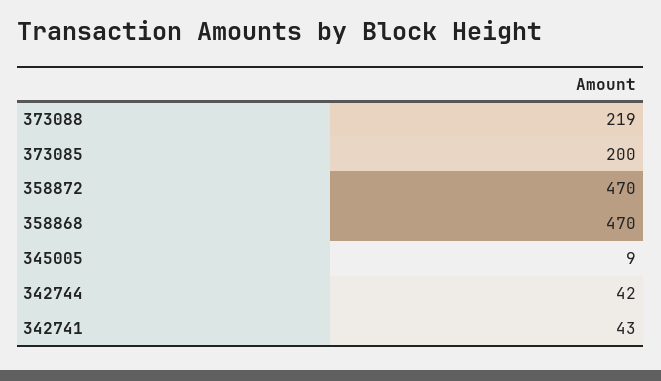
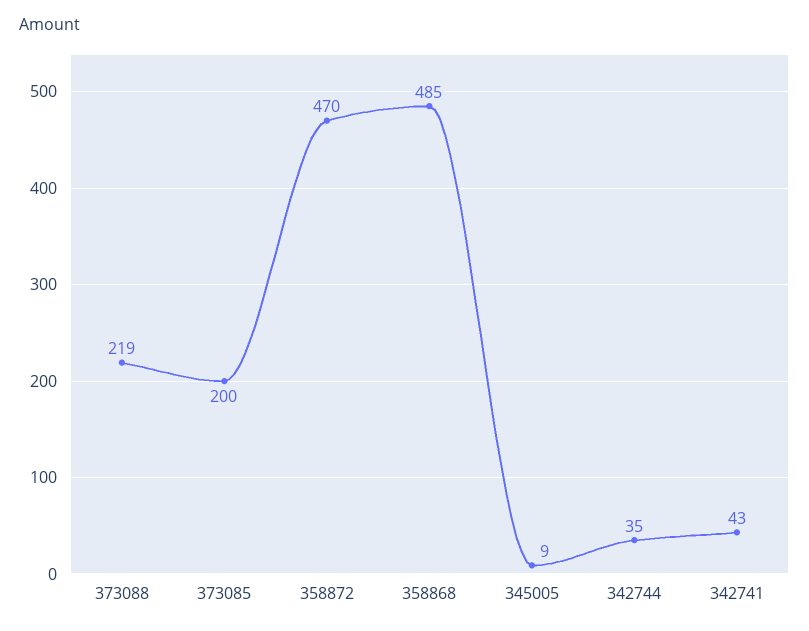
358868: 470 -> 485
342744: 42 -> 35

